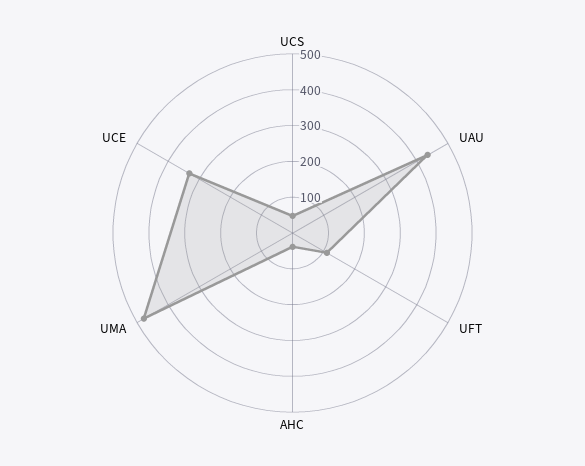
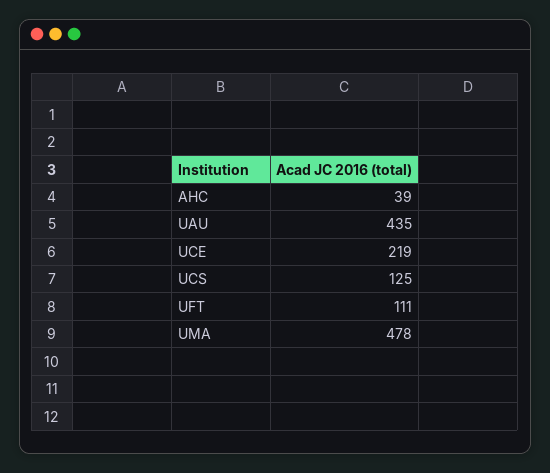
UCS: 50 -> 125
UCE: 325 -> 219

